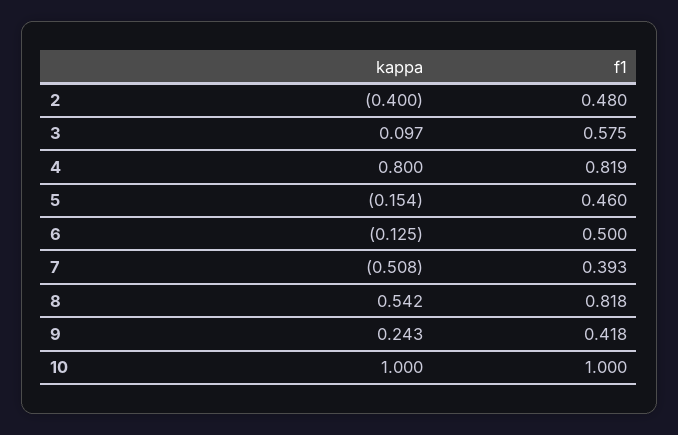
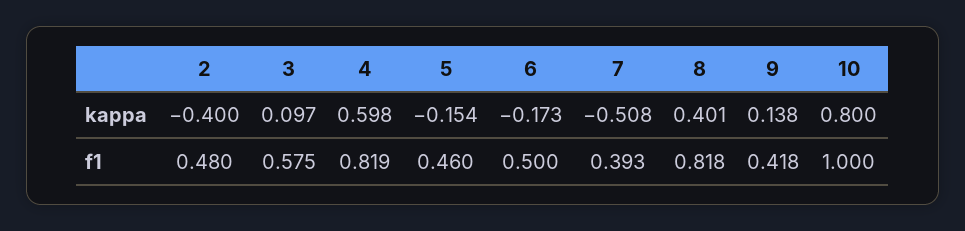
kappa, 4: 0.8 -> 0.598
kappa, 6: -0.125 -> -0.173
kappa, 8: 0.542 -> 0.401
kappa, 9: 0.243 -> 0.138
kappa, 10: 1 -> 0.8

